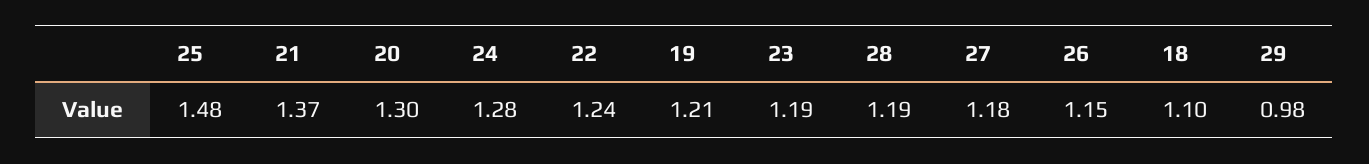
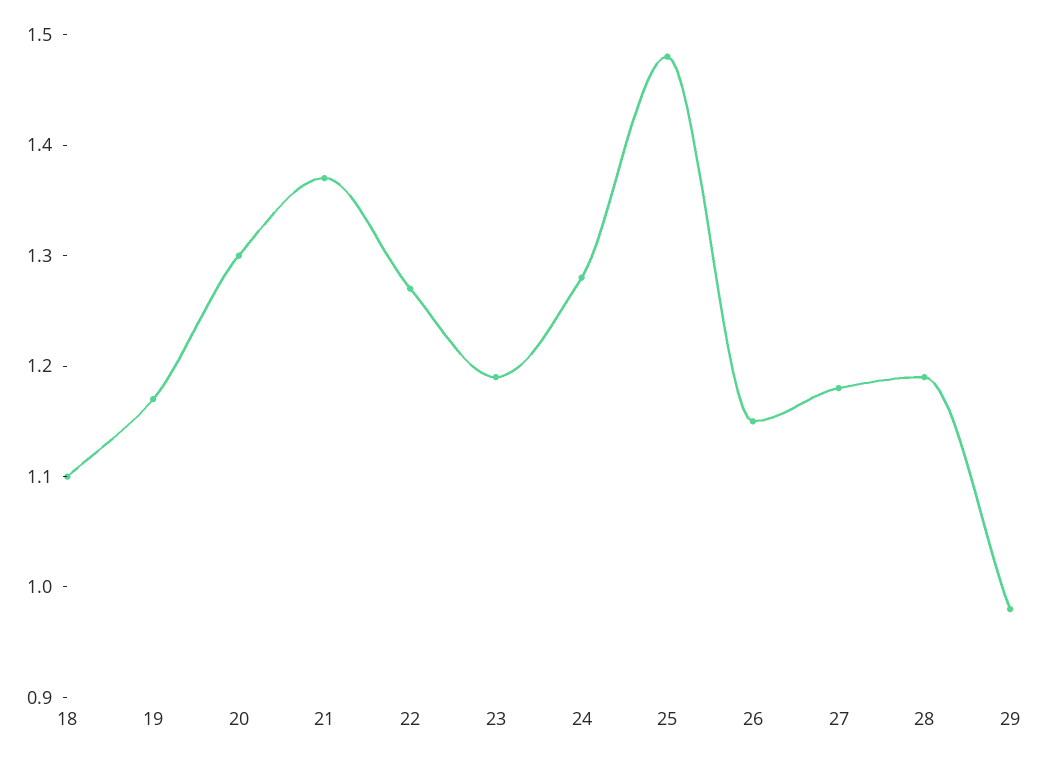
22: 1.24 -> 1.27
19: 1.21 -> 1.17

